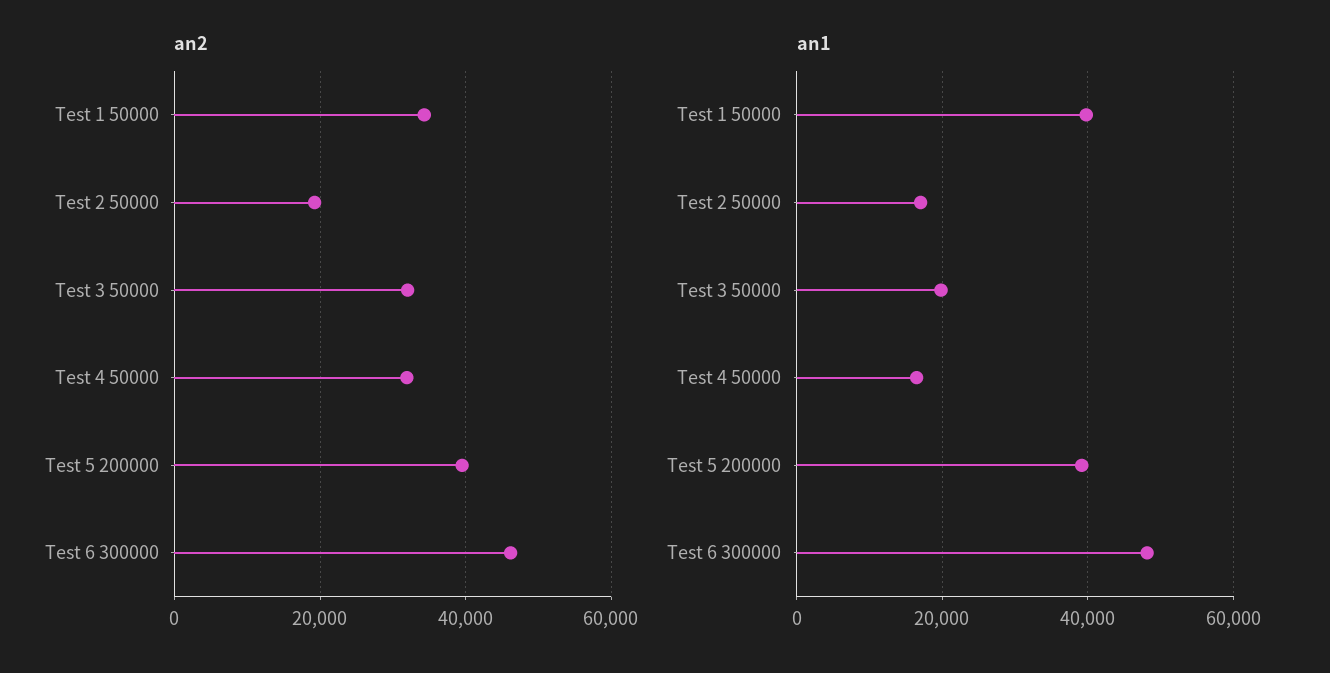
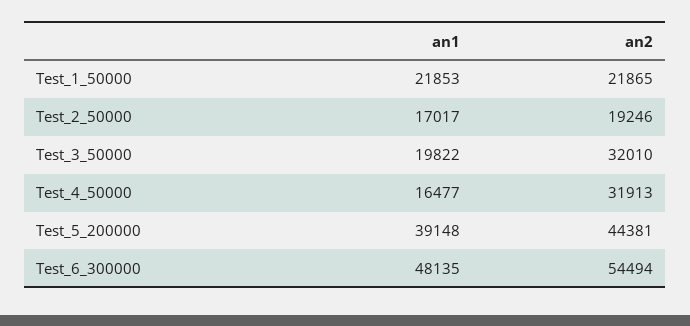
an2, Test 1 50000: 34000 -> 21865
an2, Test 5 200000: 40000 -> 44381
an2, Test 6 300000: 46000 -> 54494
an1, Test 1 50000: 40000 -> 21853

